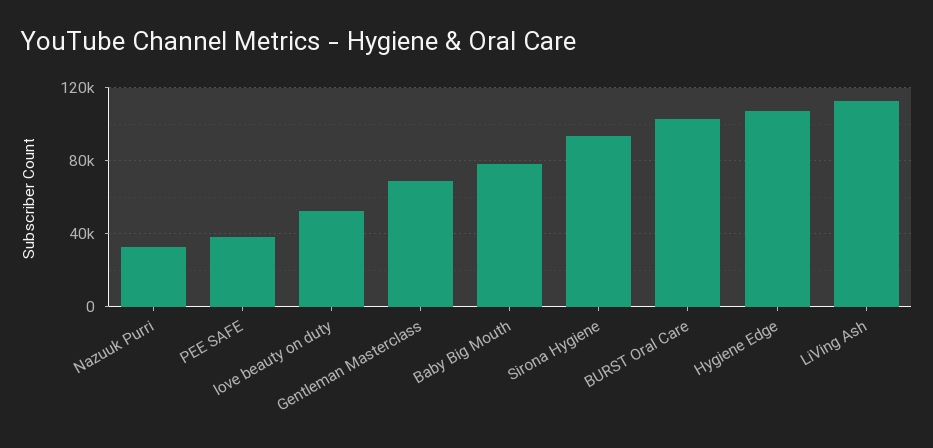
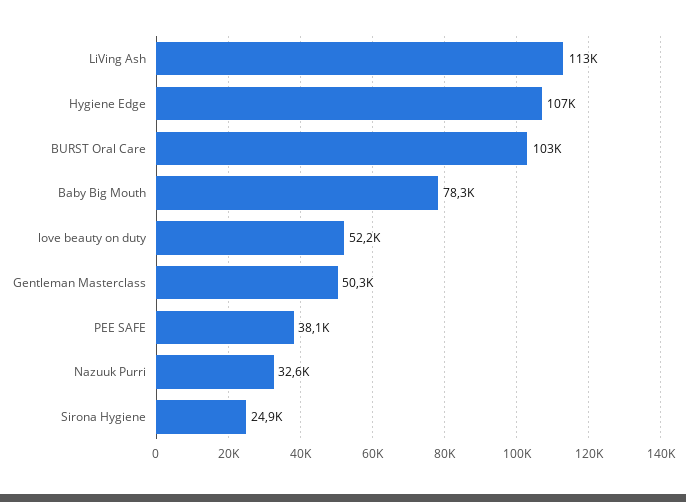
Gentleman Masterclass: 70000 -> 50300
Sirona Hygiene: 95000 -> 24900

